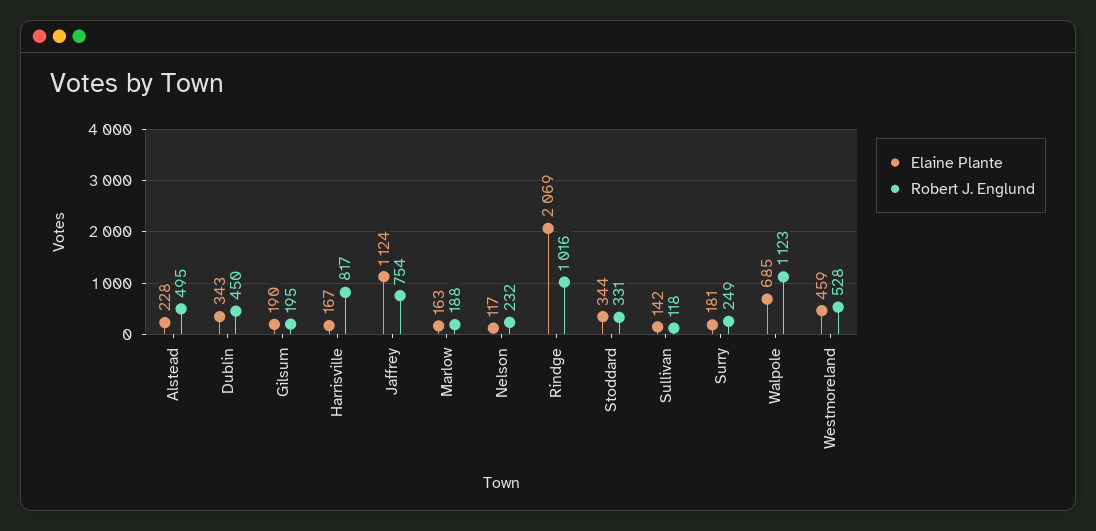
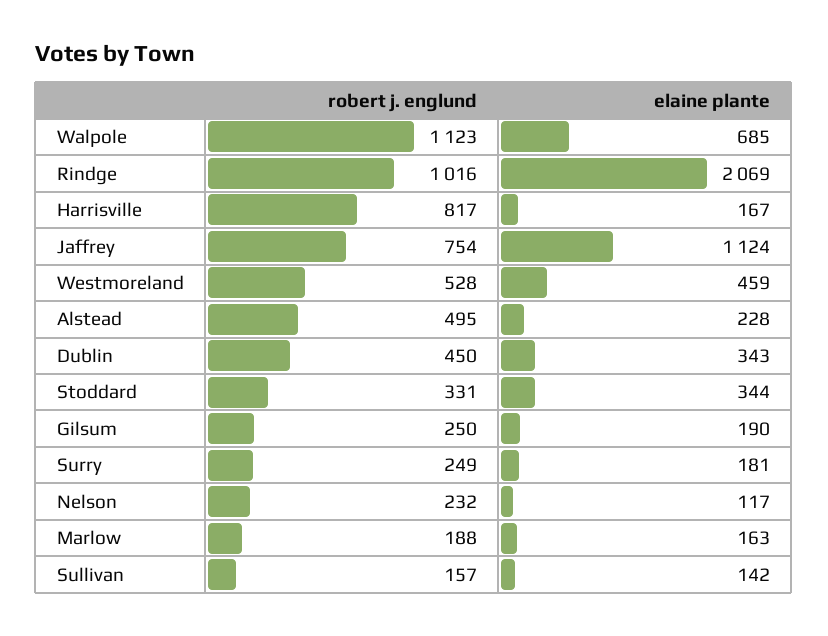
Robert J. Englund, Gilsum: 195 -> 250
Robert J. Englund, Sullivan: 118 -> 157

